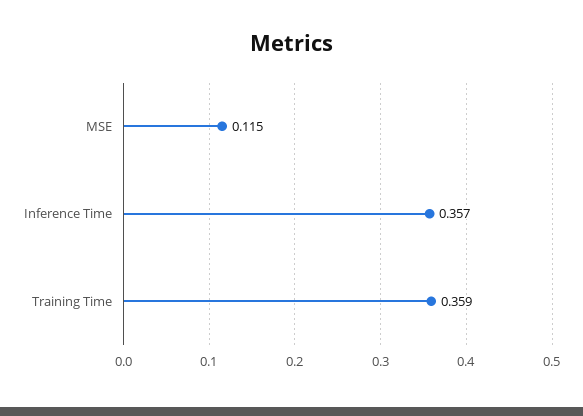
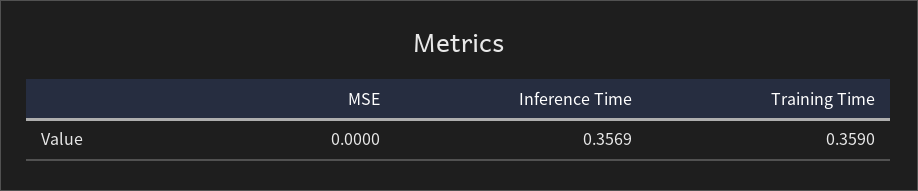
MSE: 0.115 -> 0

